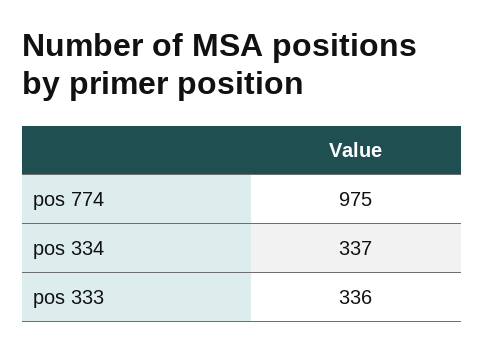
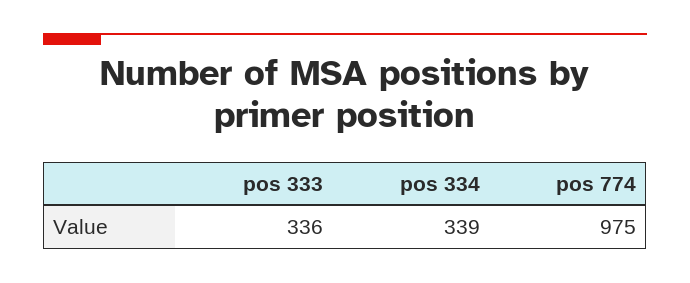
pos 334: 337 -> 339

